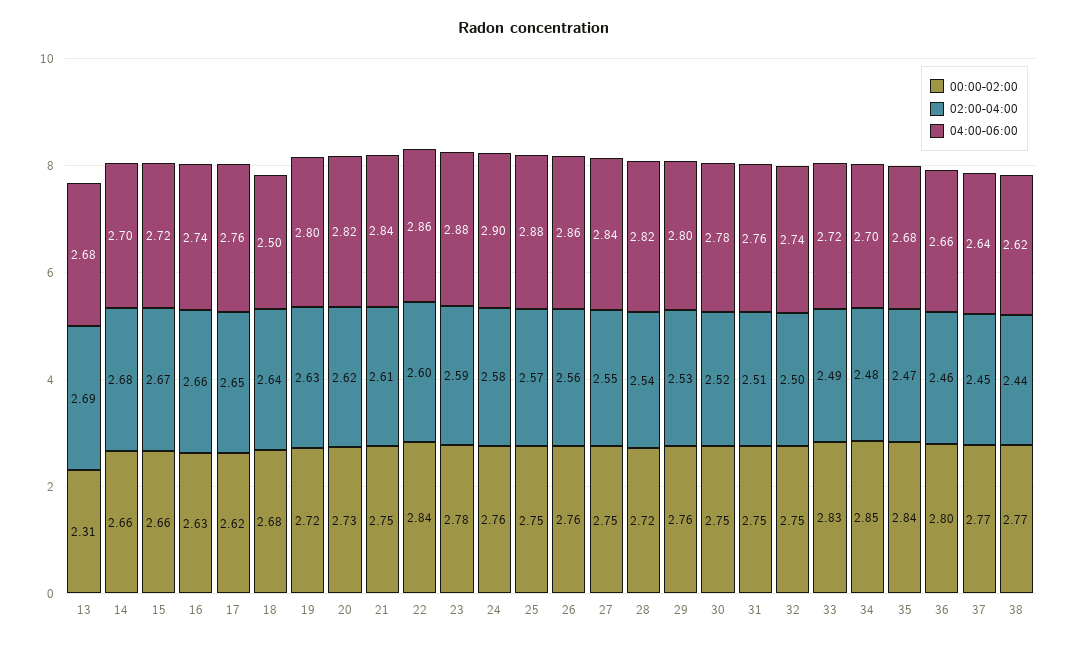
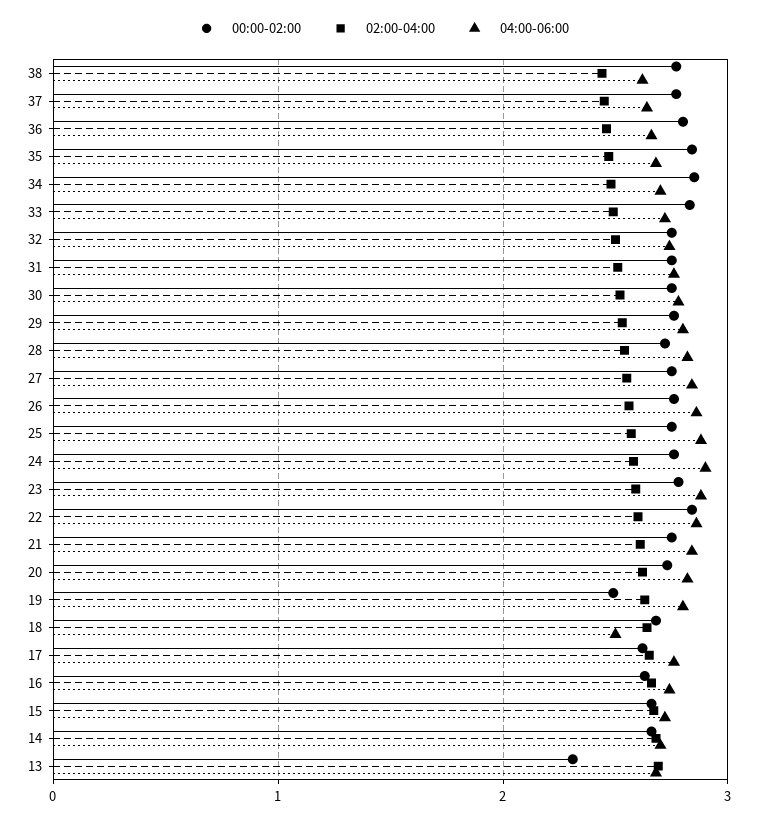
00:00-02:00, 19: 2.72 -> 2.5

